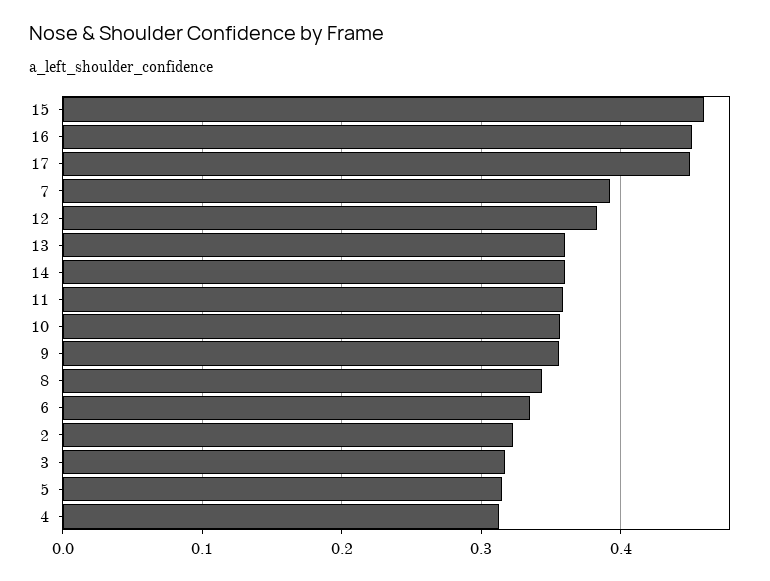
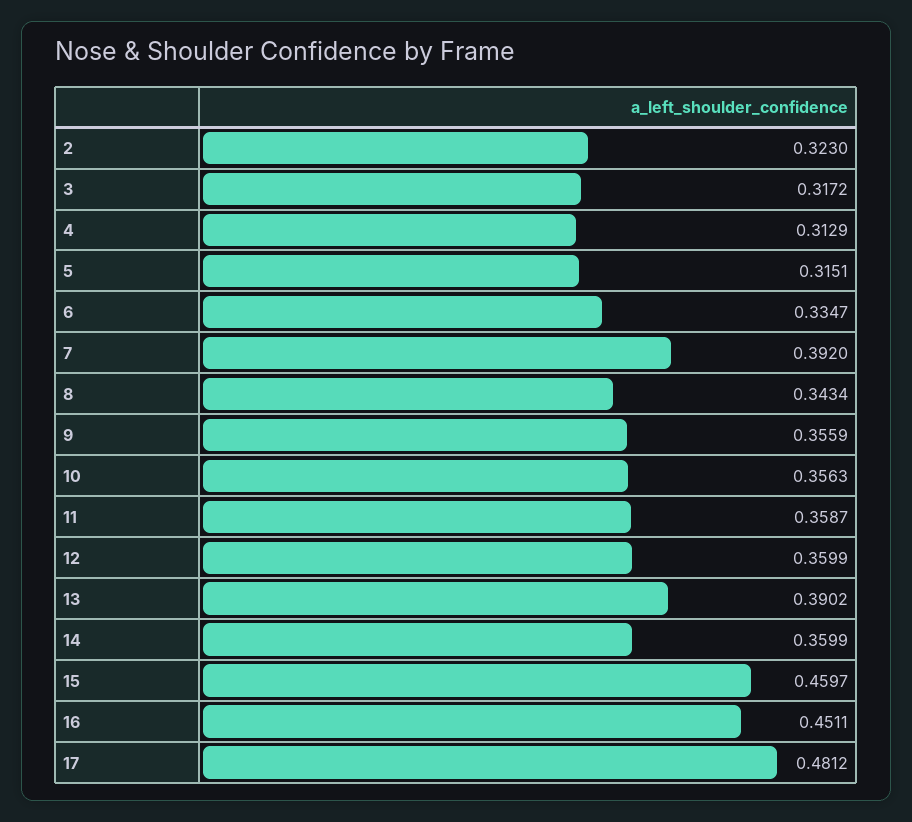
17: 0.45 -> 0.4812
12: 0.38 -> 0.3599
13: 0.36 -> 0.3902

